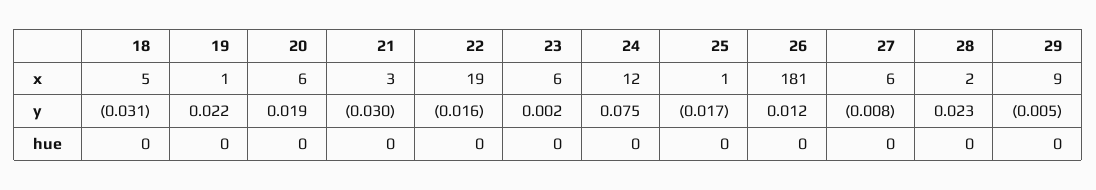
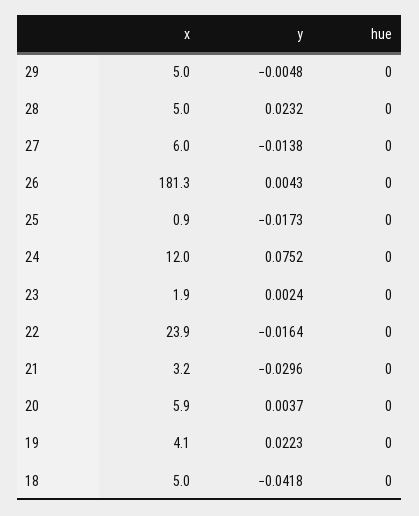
19, x: 1 -> 4.1
22, x: 19 -> 23.9
23, x: 6 -> 1.9
28, x: 2 -> 5
29, x: 9 -> 5
18, y: -0.031 -> -0.0418
20, y: 0.019 -> 0.0037
26, y: 0.012 -> 0.0043
27, y: -0.008 -> -0.0138

